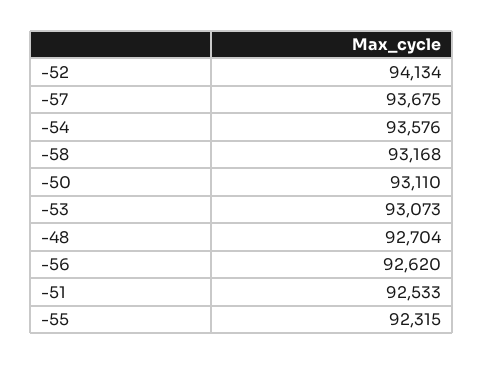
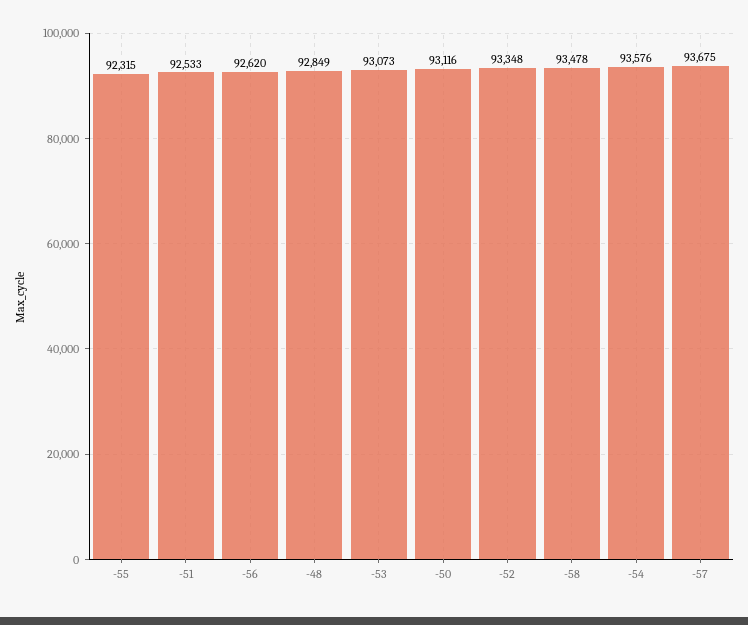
-52: 94134 -> 93348
-58: 93168 -> 93478
-50: 93110 -> 93116
-48: 92704 -> 92849

